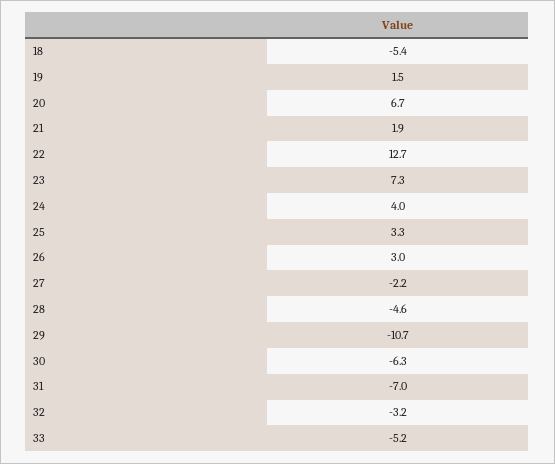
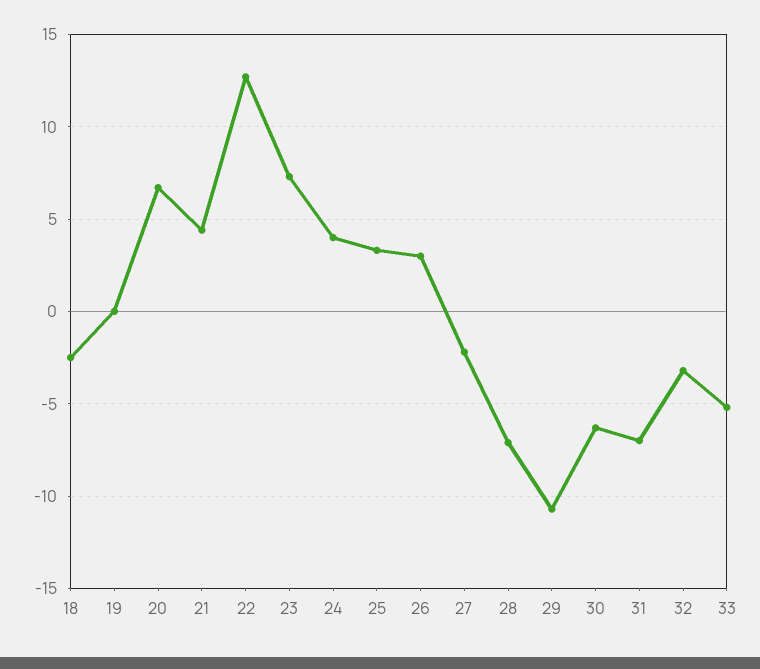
18: -5.4 -> -2.5
19: 1.5 -> 0
21: 1.9 -> 4.5
28: -4.6 -> -7

